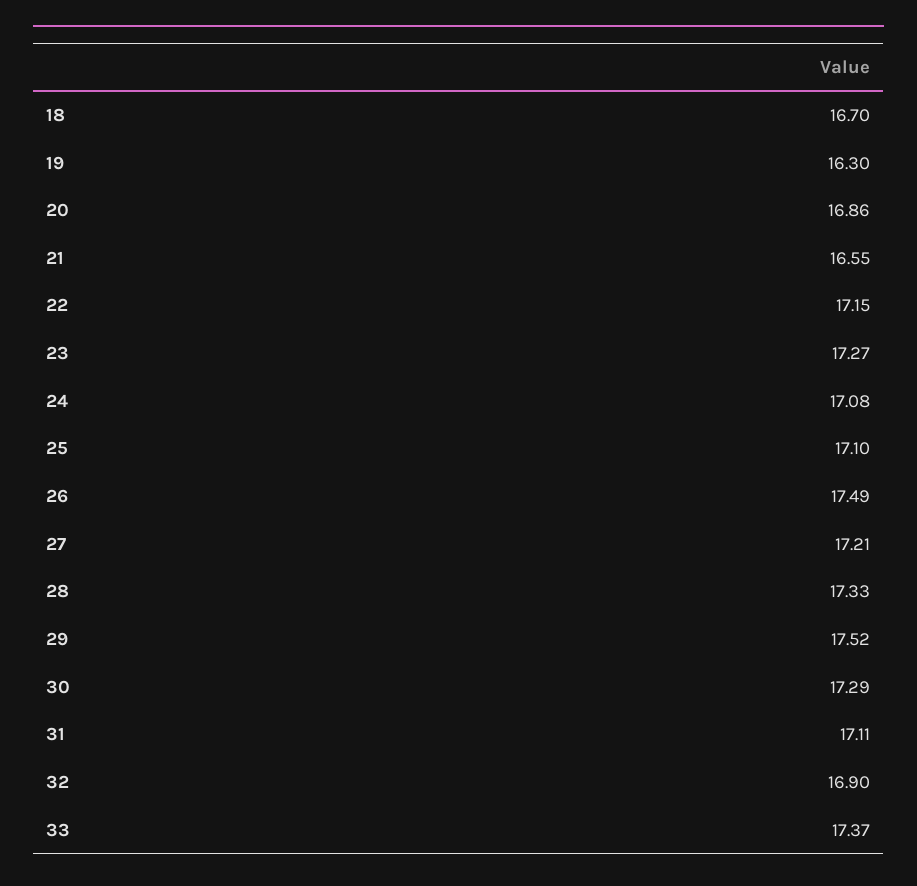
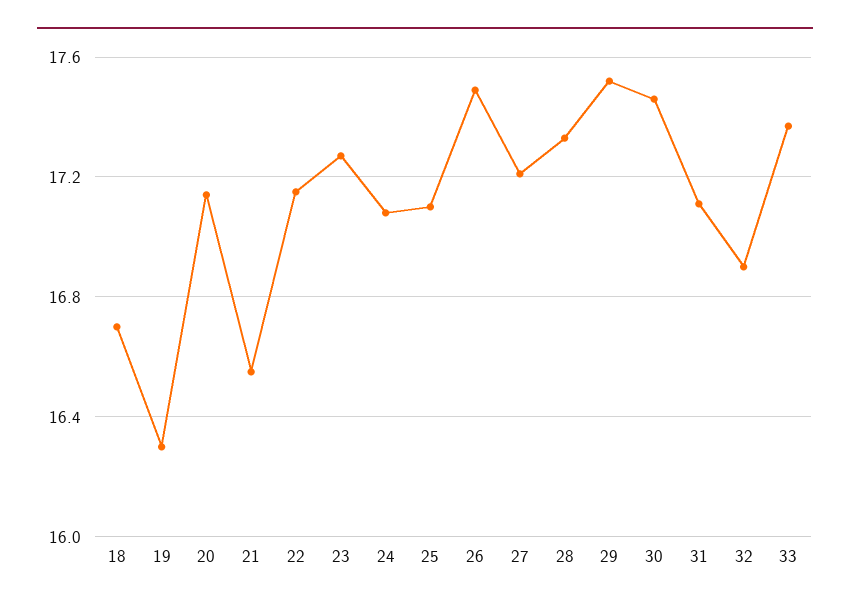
20: 16.86 -> 17.15
30: 17.29 -> 17.45

